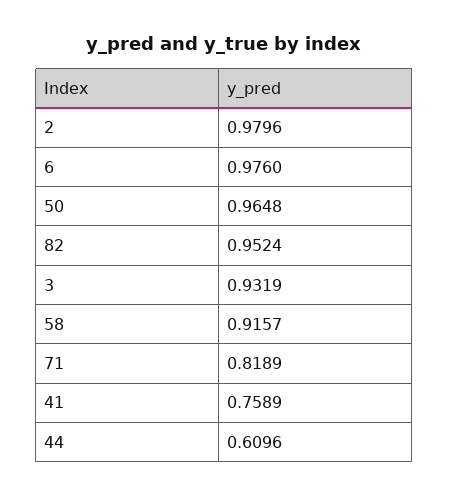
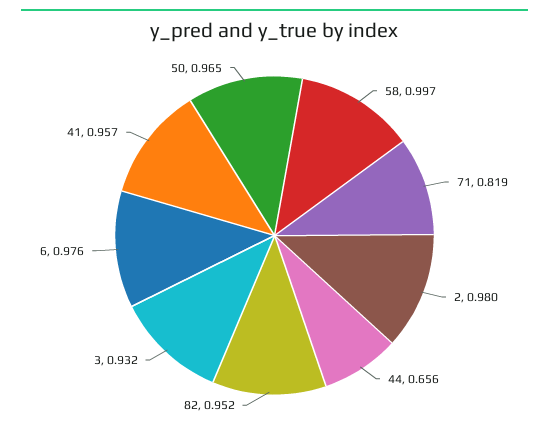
58: 0.9157 -> 0.997
41: 0.7589 -> 0.957
44: 0.6096 -> 0.656

